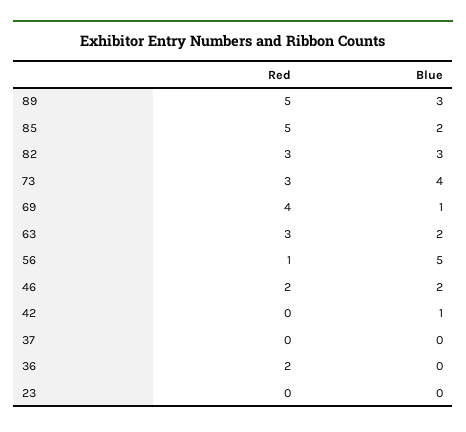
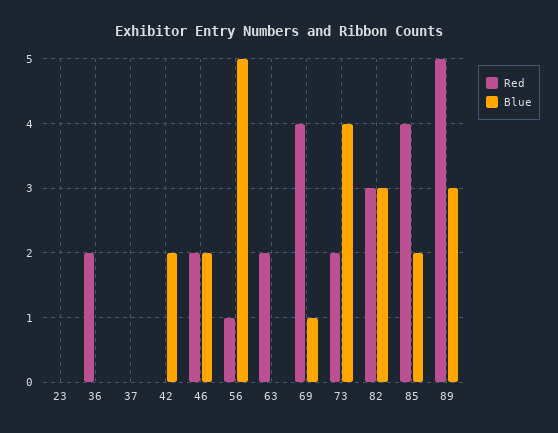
Red, 85: 5 -> 4
Red, 73: 3 -> 2
Red, 63: 3 -> 2
Blue, 63: 2 -> 0
Blue, 42: 1 -> 2

